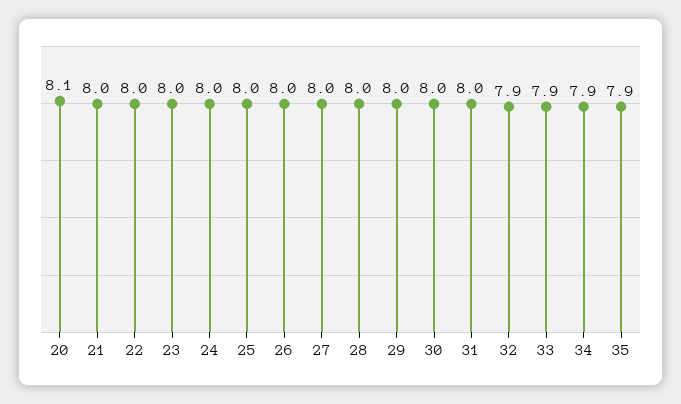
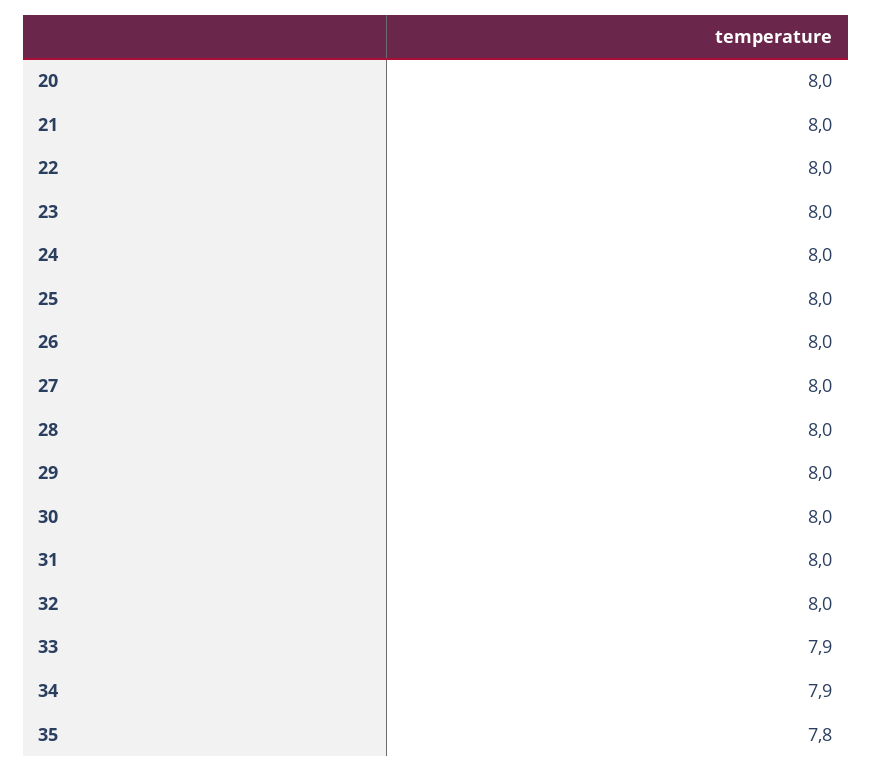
20: 8.1 -> 8
32: 7.9 -> 8
35: 7.9 -> 7.8

